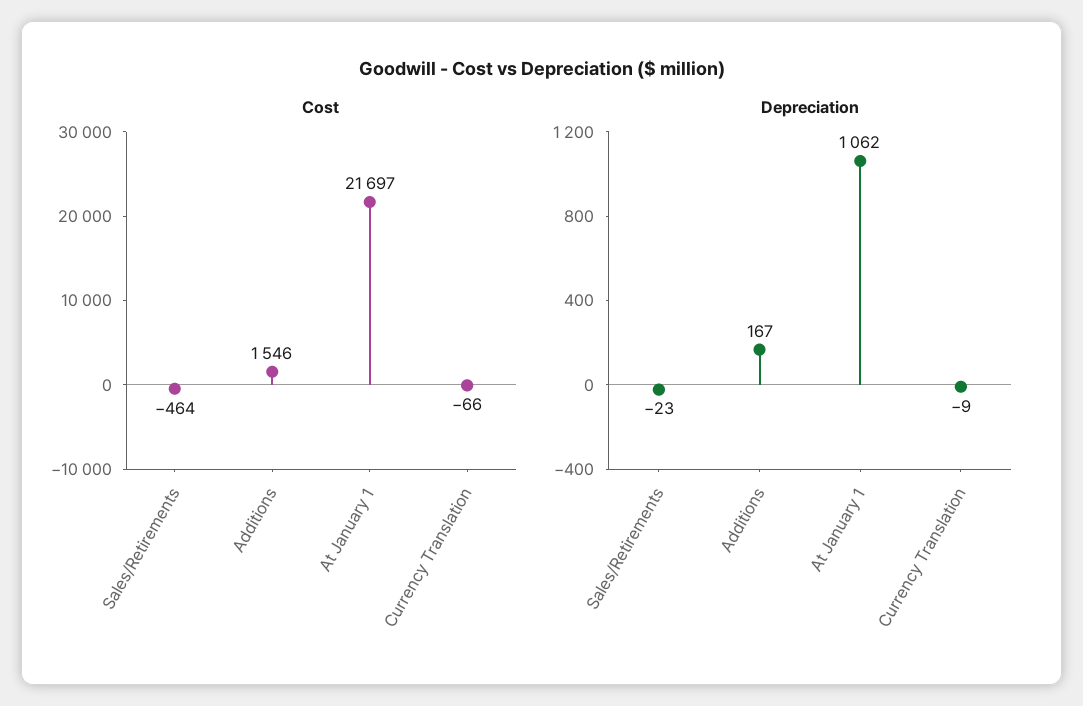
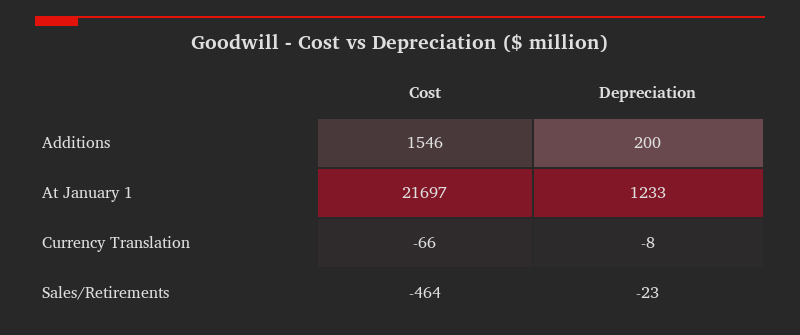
Depreciation, Additions: 167 -> 200
Depreciation, At January 1: 1062 -> 1233
Depreciation, Currency Translation: -9 -> -8

